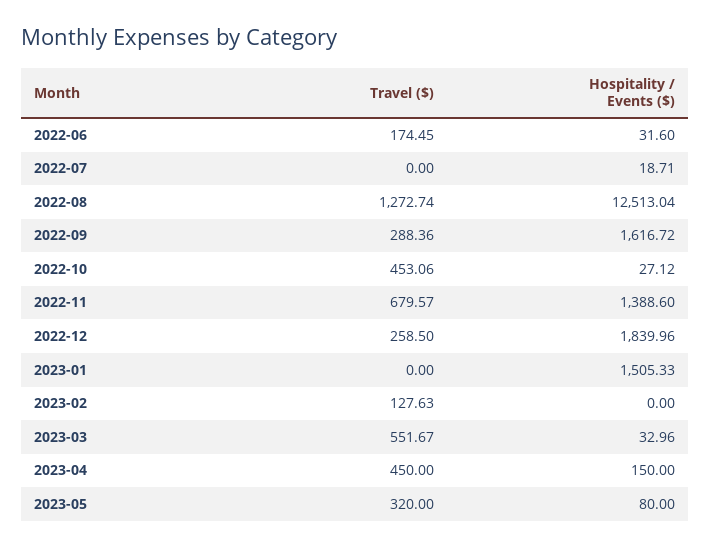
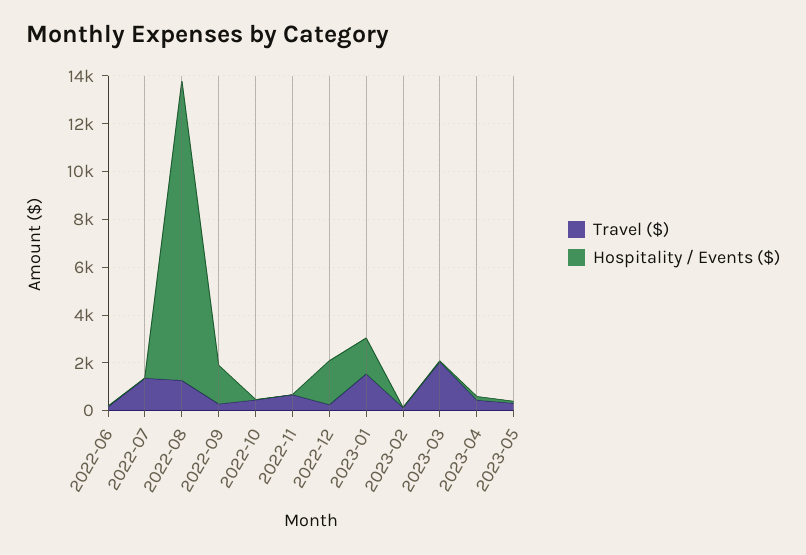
Travel ($), 2022-07: 0 -> 1500
Hospitality / Events ($), 2022-11: 1388.6 -> 0
Travel ($), 2023-01: 0 -> 1500
Travel ($), 2023-03: 551.67 -> 2000

